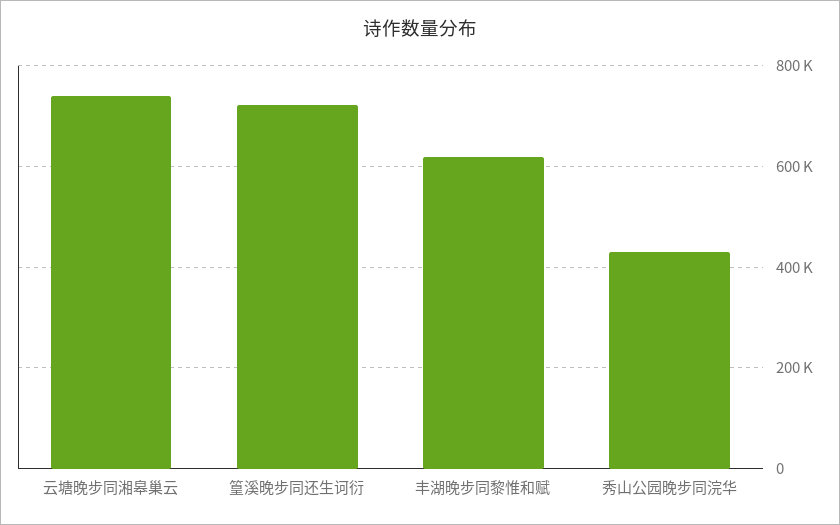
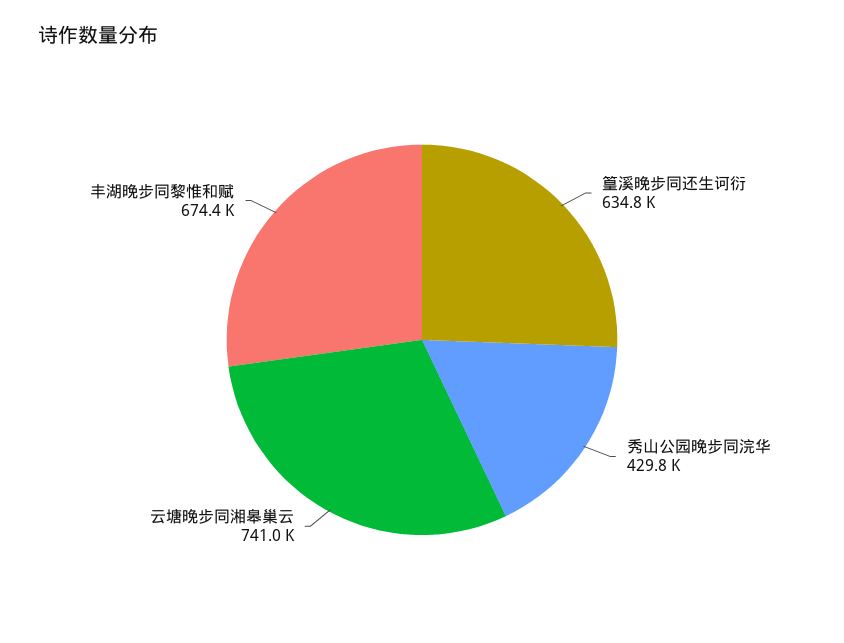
篁溪晚步同还生诃衍: 720000 -> 634800
丰湖晚步同黎惟和赋: 620000 -> 674400

